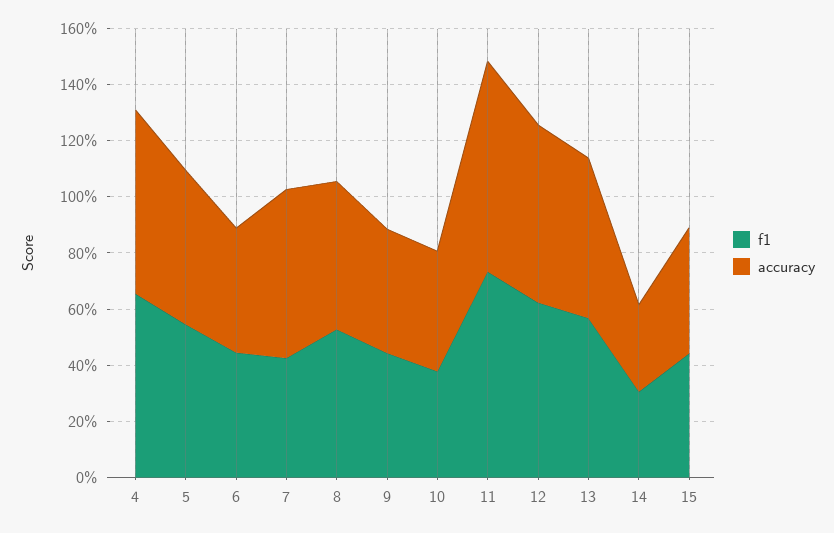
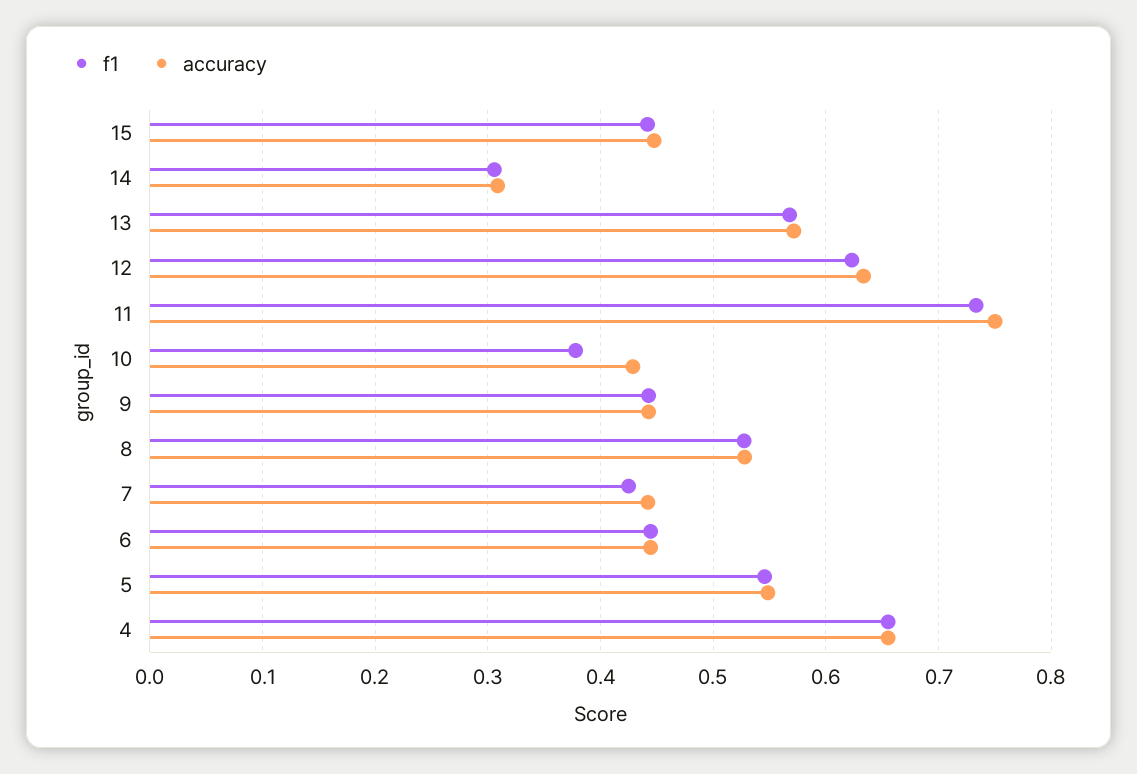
accuracy, 7: 0.6 -> 0.44

